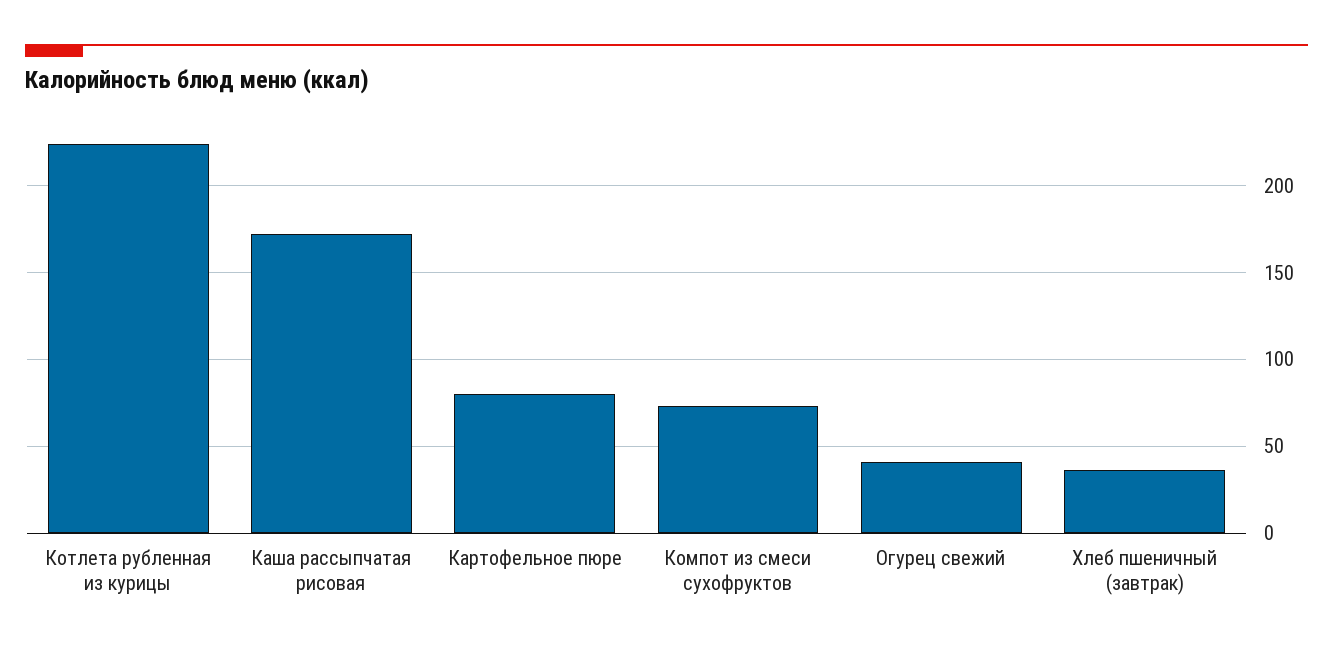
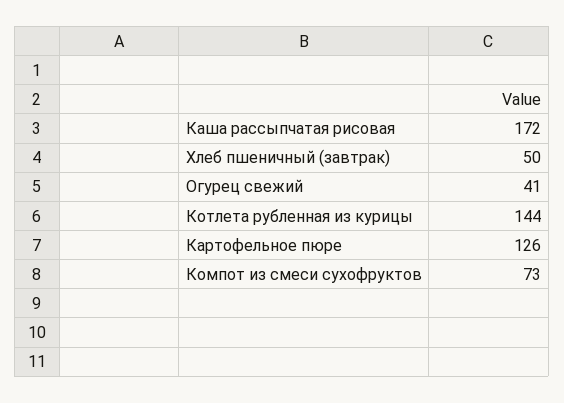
Котлета рубленная из курицы: 225 -> 144
Картофельное пюре: 80 -> 126
Хлеб пшеничный (завтрак): 35 -> 50

